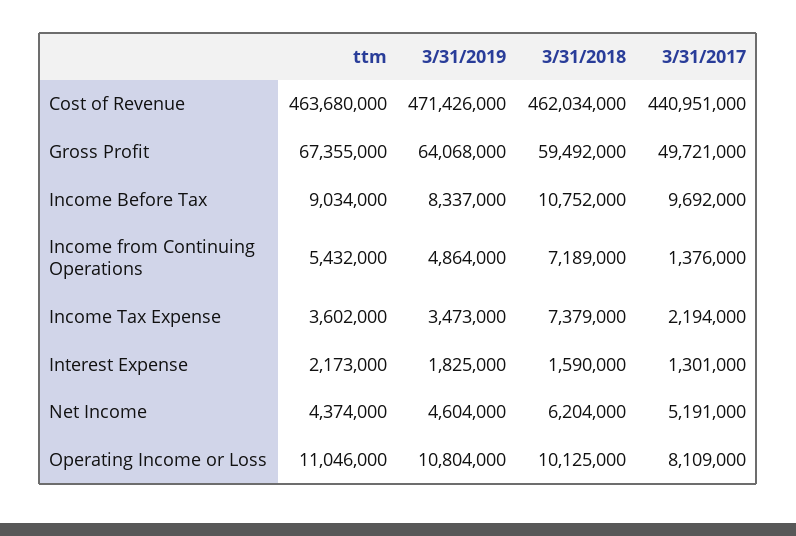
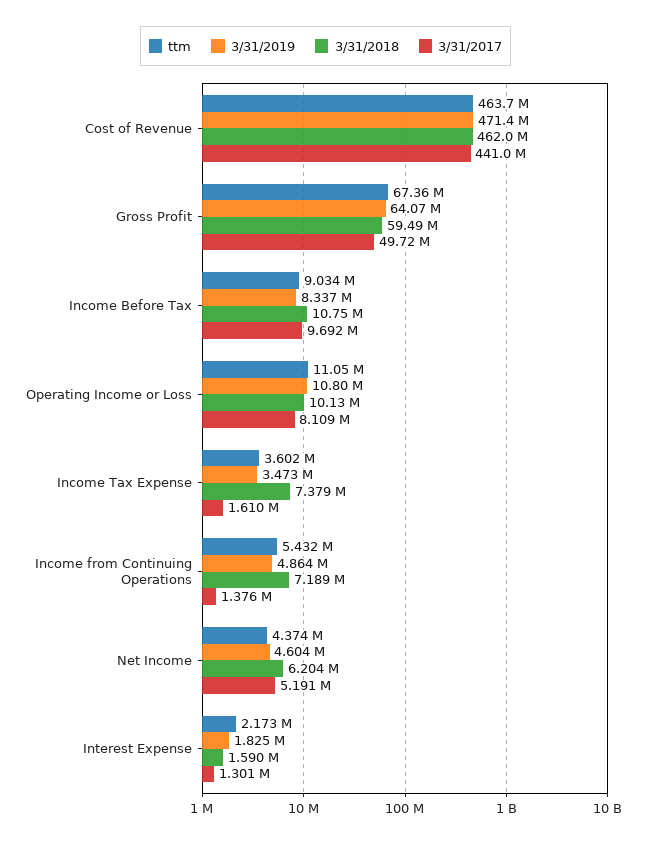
3/31/2017, Income Tax Expense: 2194000 -> 1610000

